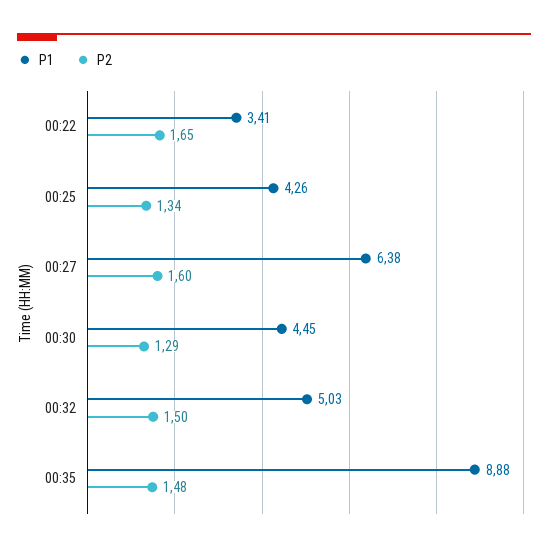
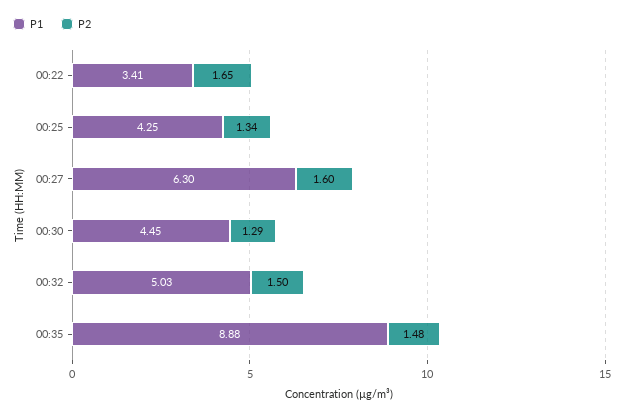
P1, 00:25: 4.26 -> 4.25
P1, 00:27: 6.38 -> 6.3

